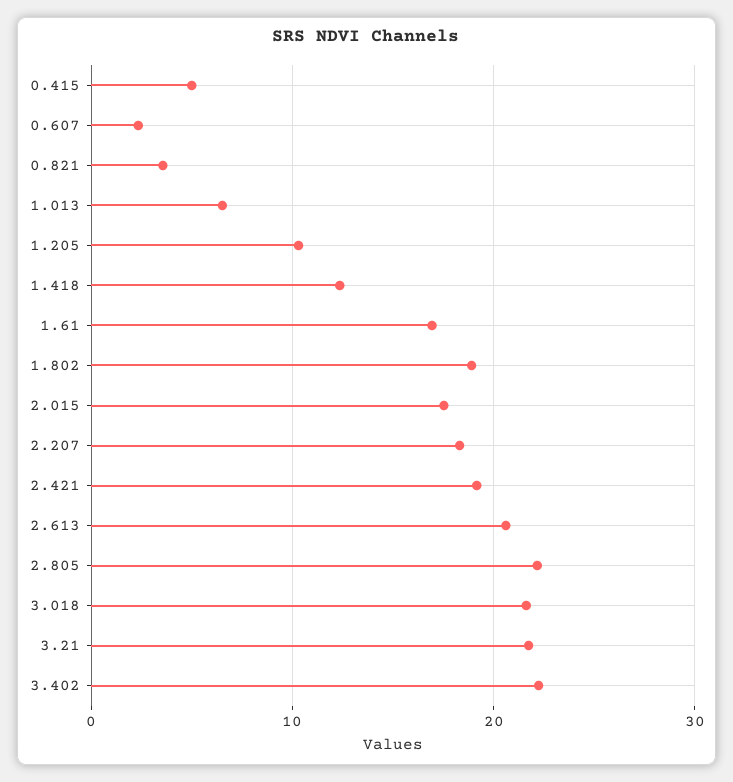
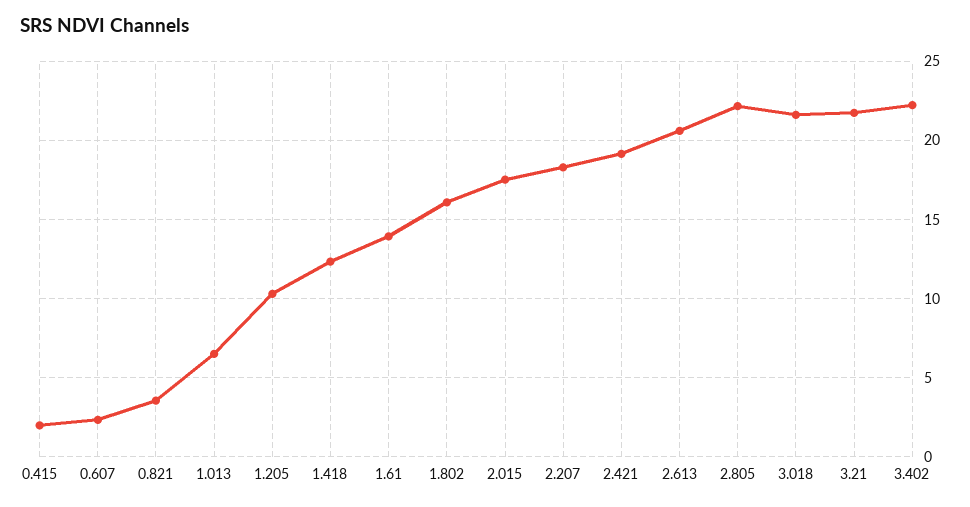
0.415: 5 -> 2
1.61: 17 -> 14
1.802: 19 -> 16

